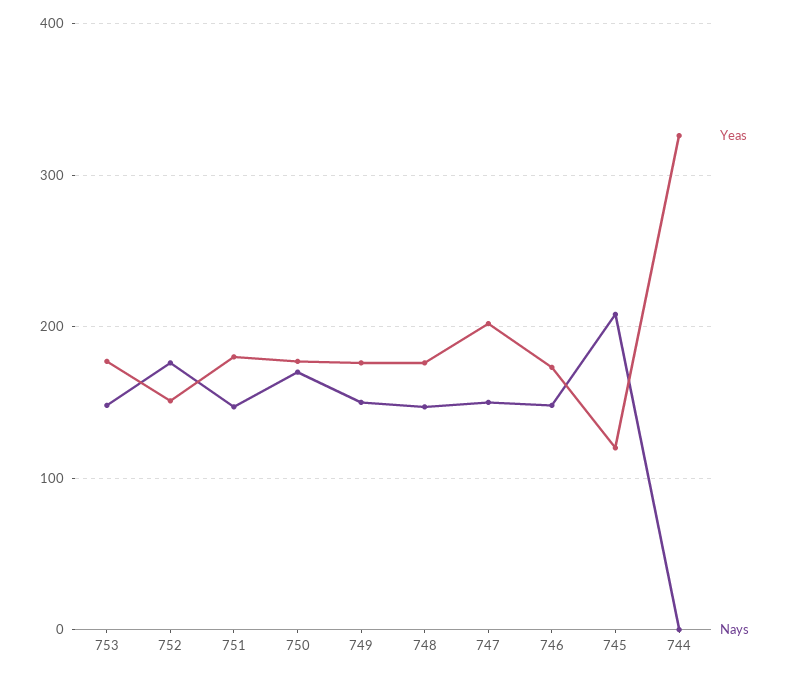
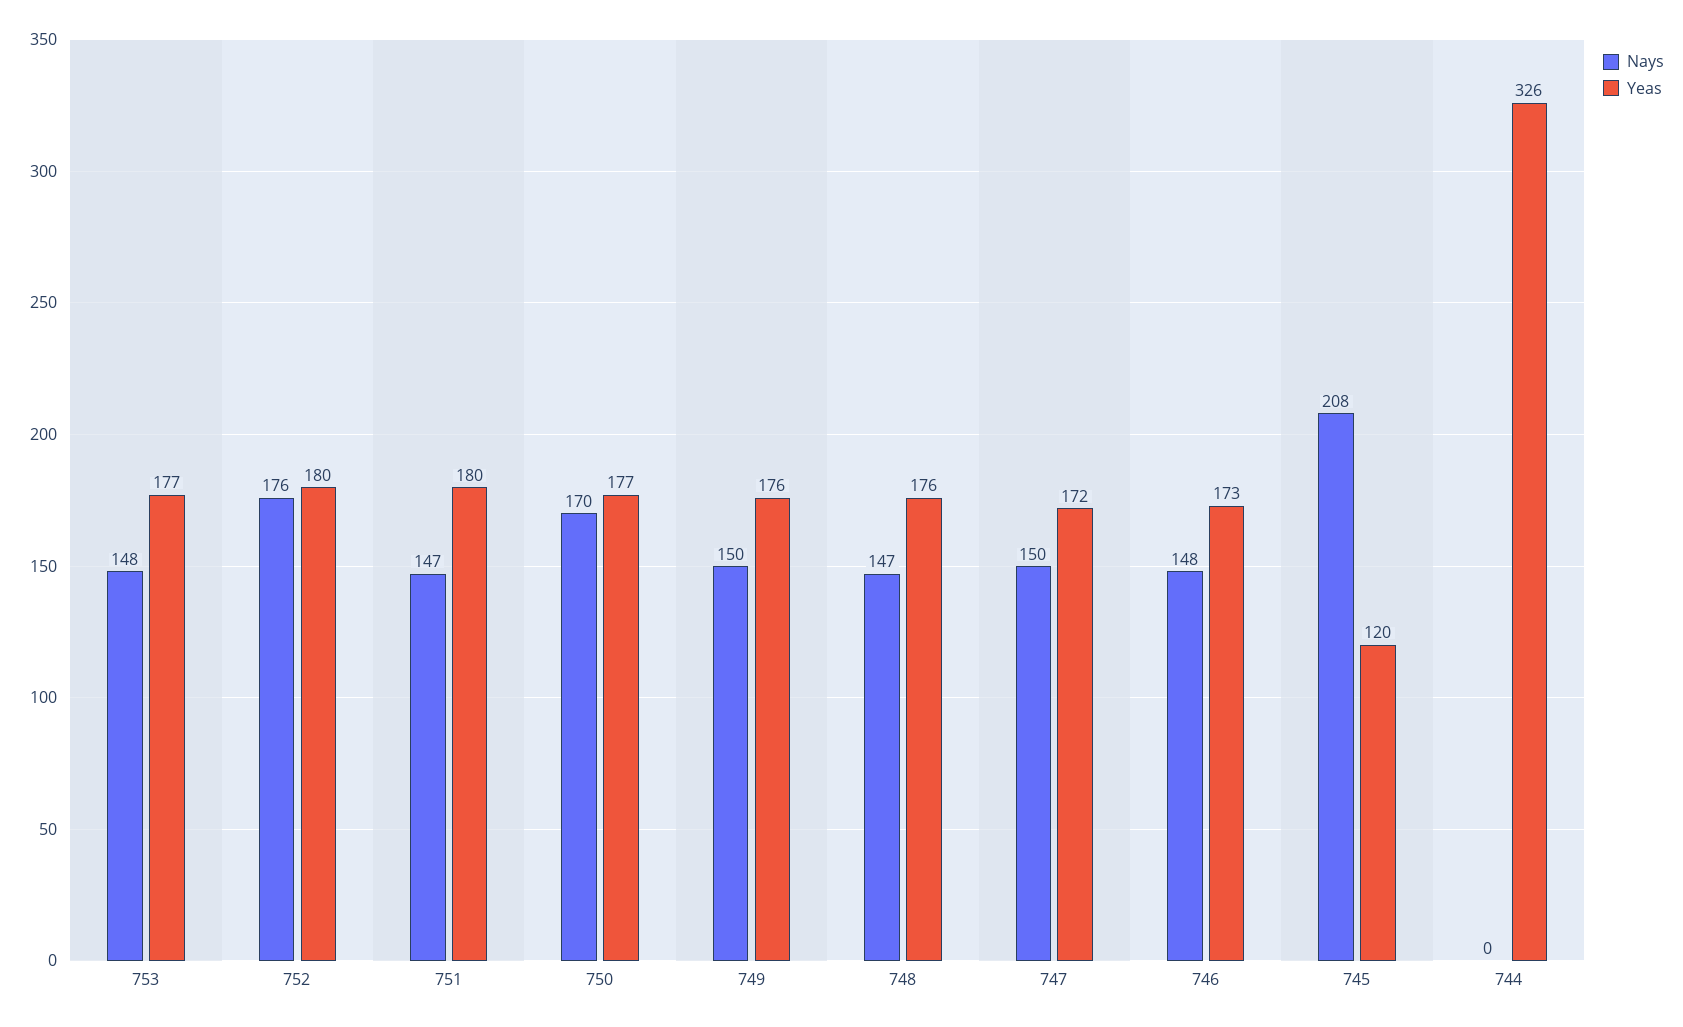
Yeas, 752: 150 -> 180
Yeas, 747: 200 -> 172

